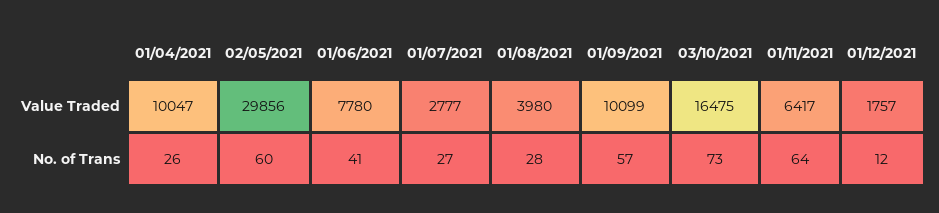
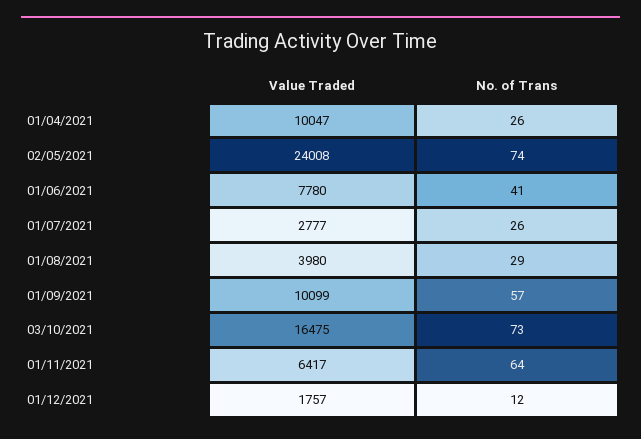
02/05/2021, Value Traded: 29856 -> 24008
02/05/2021, No. of Trans: 60 -> 74
01/07/2021, No. of Trans: 27 -> 26
01/08/2021, No. of Trans: 28 -> 29

